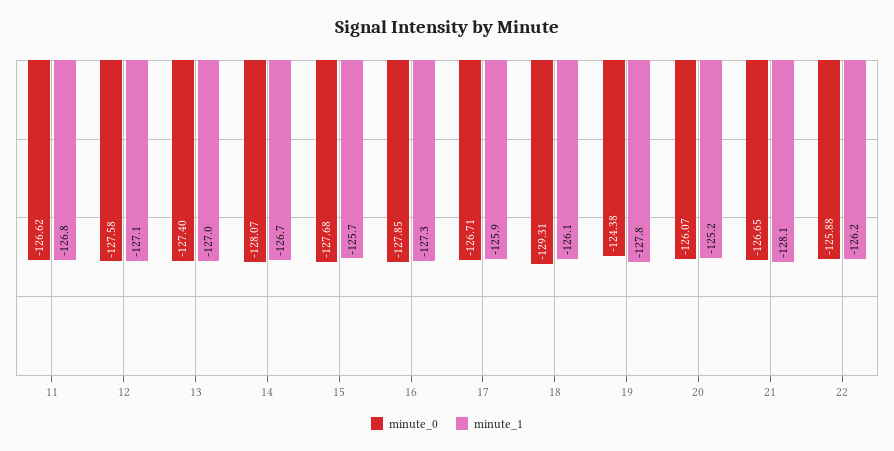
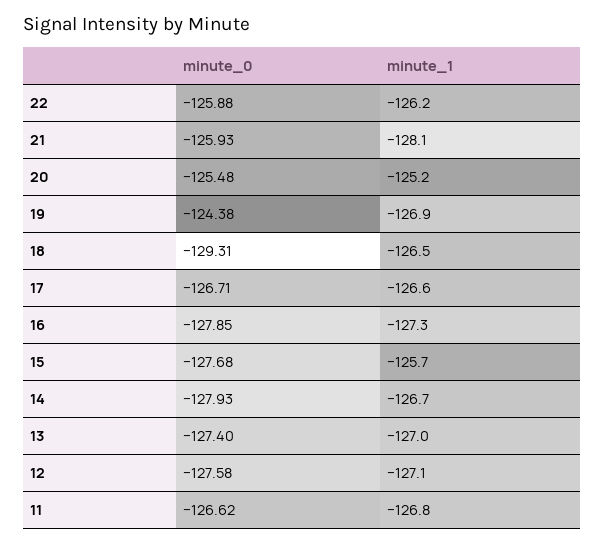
minute_0, 14: -128.07 -> -127.93
minute_1, 17: -125.9 -> -126.6
minute_1, 18: -126.1 -> -126.5
minute_1, 19: -127.8 -> -126.9
minute_0, 20: -126.07 -> -125.48
minute_0, 21: -126.65 -> -125.93

